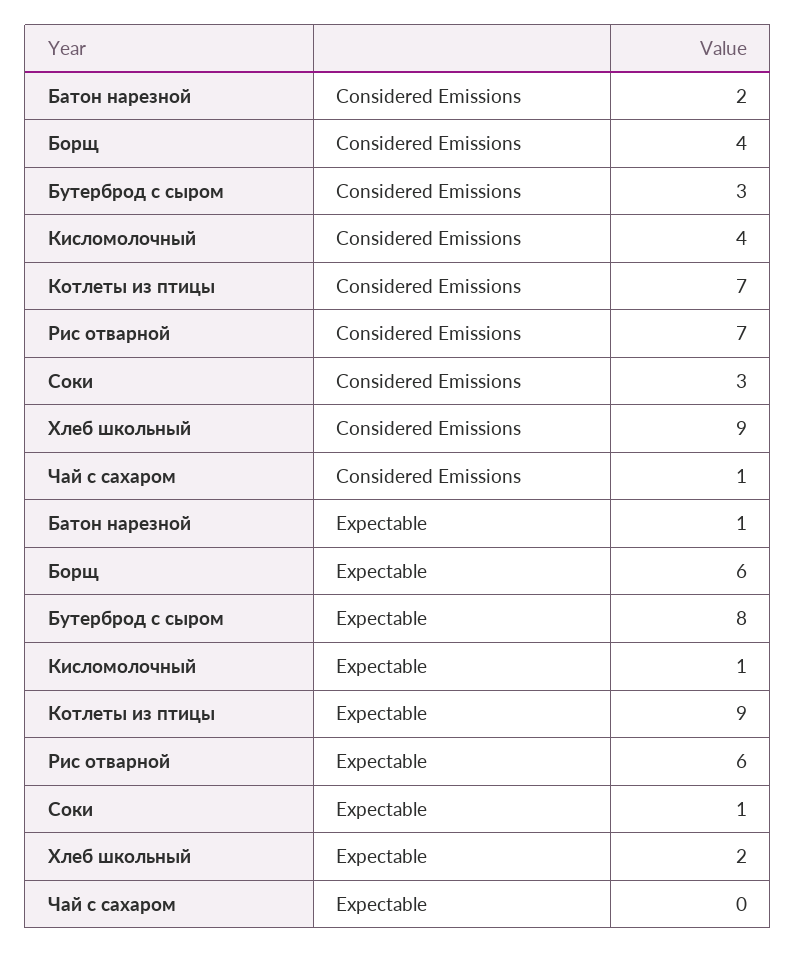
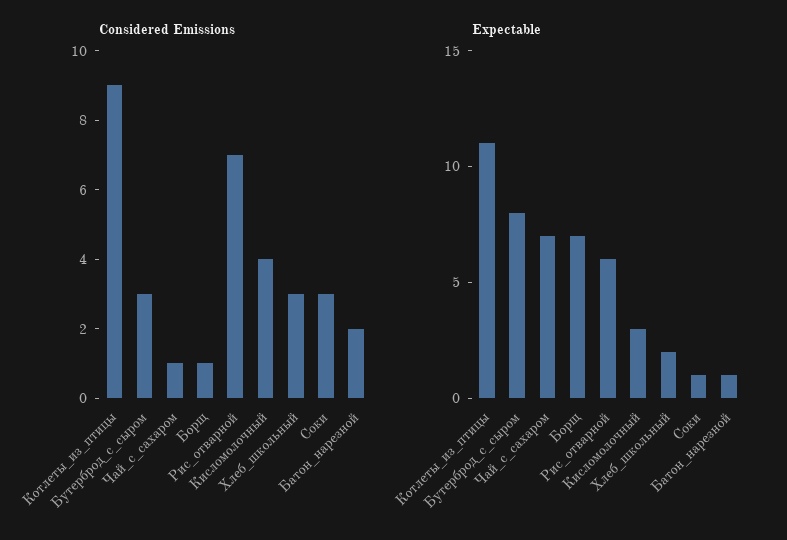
Considered Emissions, Борщ: 4 -> 1
Considered Emissions, Котлеты из птицы: 7 -> 9
Considered Emissions, Хлеб школьный: 9 -> 3
Expectable, Борщ: 6 -> 7
Expectable, Кисломолочный: 1 -> 3
Expectable, Котлеты из птицы: 9 -> 11
Expectable, Чай с сахаром: 0 -> 7

